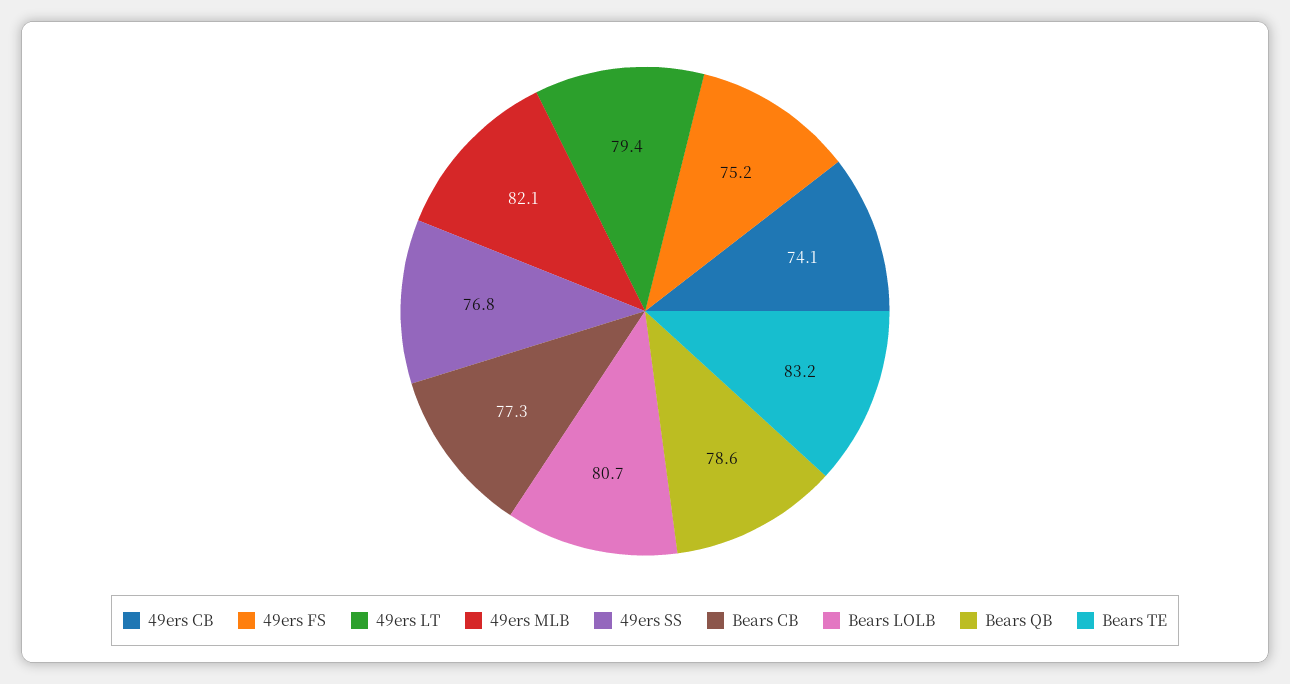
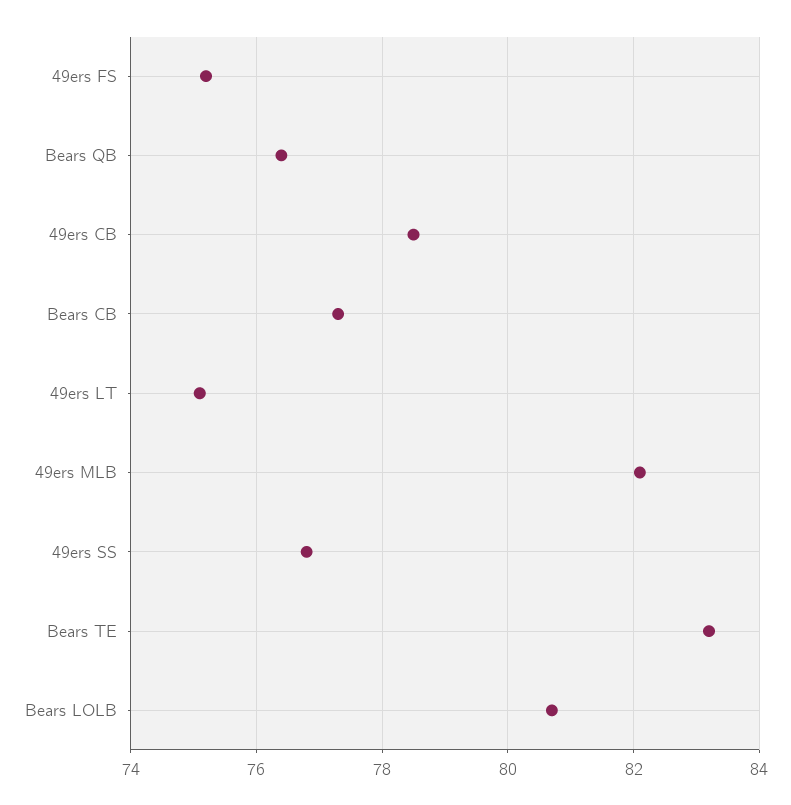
49ers CB: 74.1 -> 78.5
49ers LT: 79.4 -> 75
Bears QB: 78.6 -> 76.5

